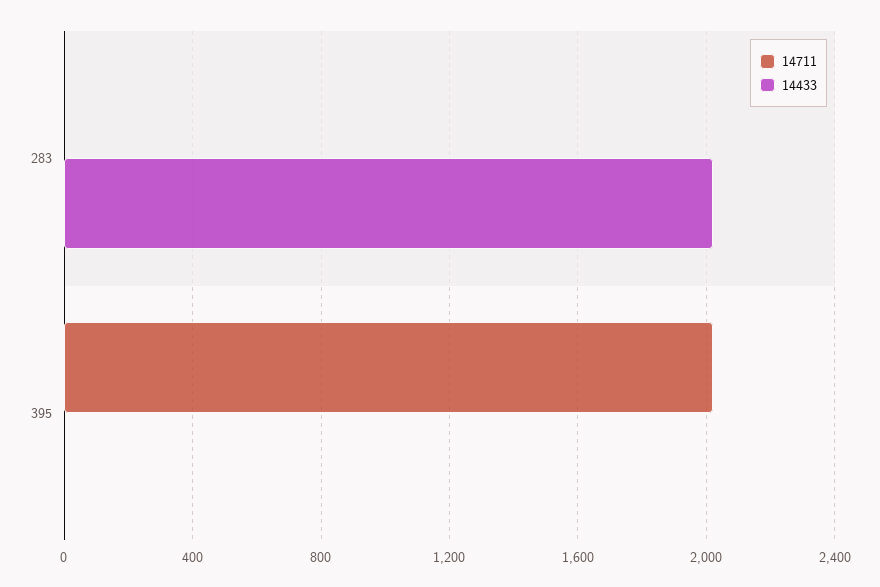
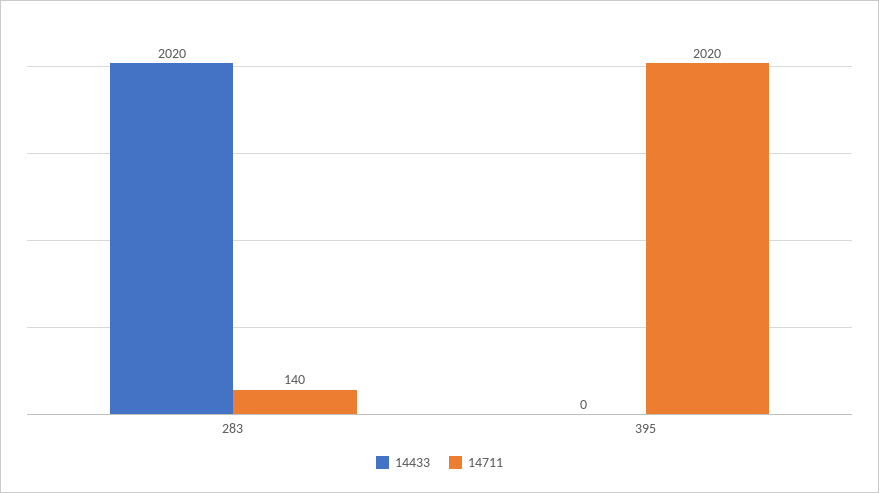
14711, 283: 0 -> 140

